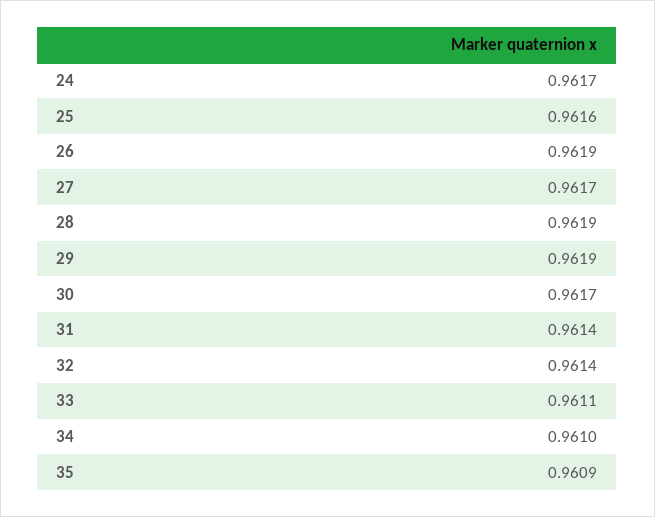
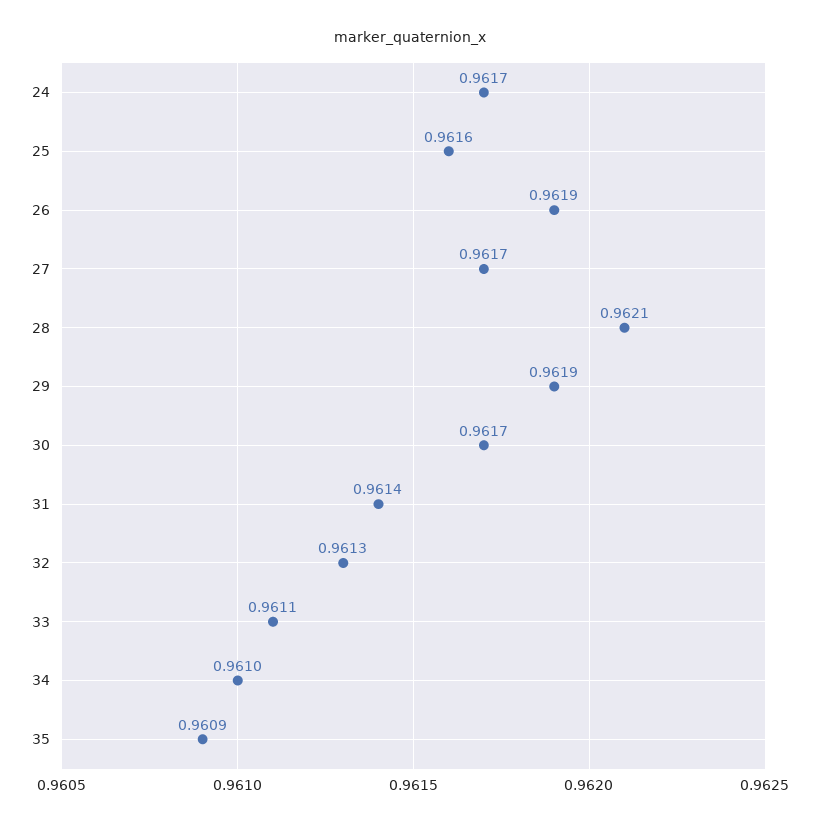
28: 0.9619 -> 0.9621
32: 0.9614 -> 0.9613

